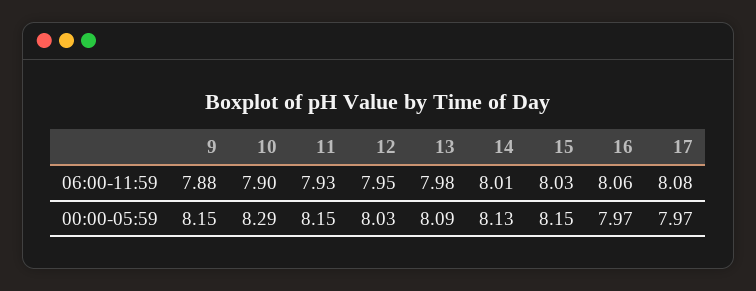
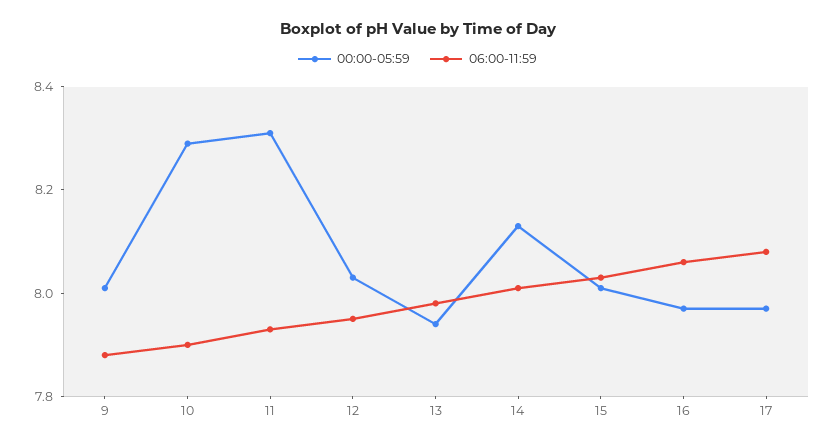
00:00-05:59, 9: 8.15 -> 8
00:00-05:59, 11: 8.15 -> 8.3
00:00-05:59, 13: 8.09 -> 7.95
00:00-05:59, 15: 8.15 -> 8

